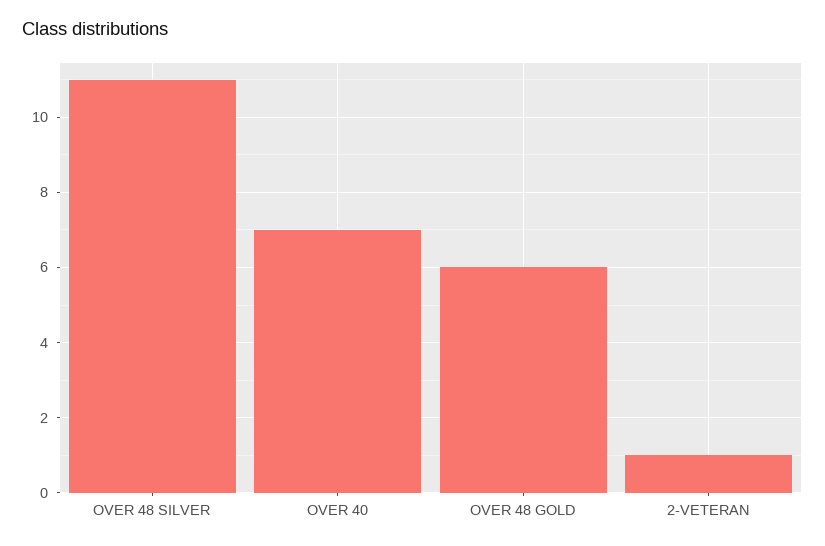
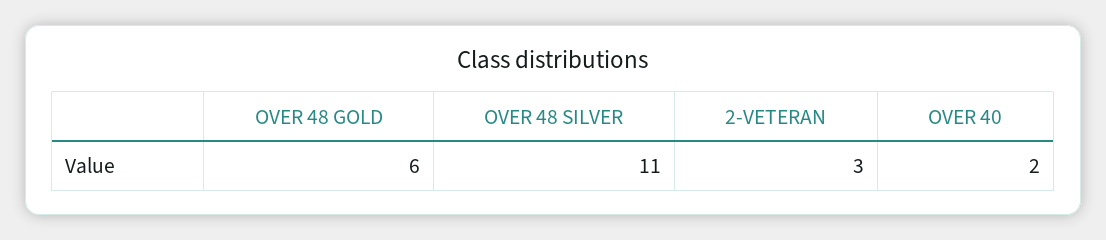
OVER 40: 7 -> 2
2-VETERAN: 1 -> 3

